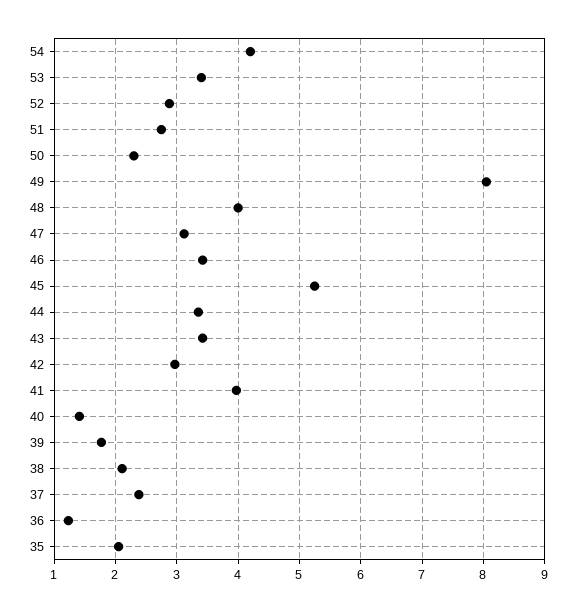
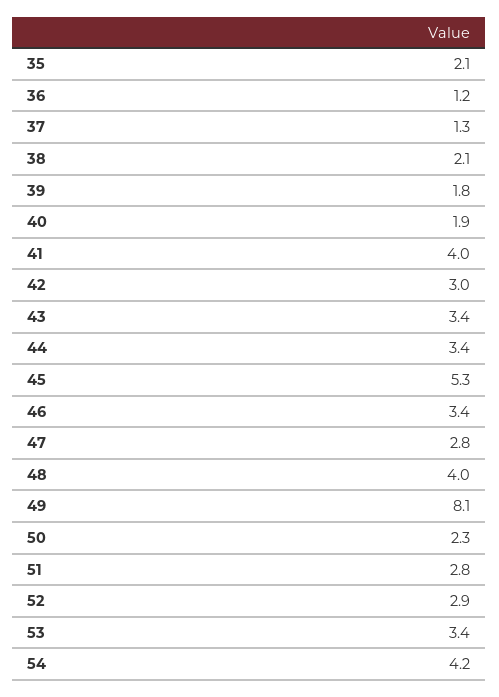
47: 3.1 -> 2.8
40: 1.4 -> 1.9
37: 2.4 -> 1.3

